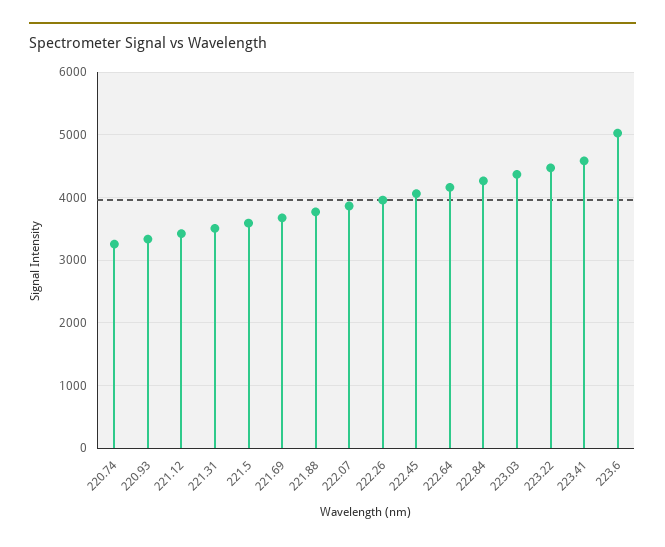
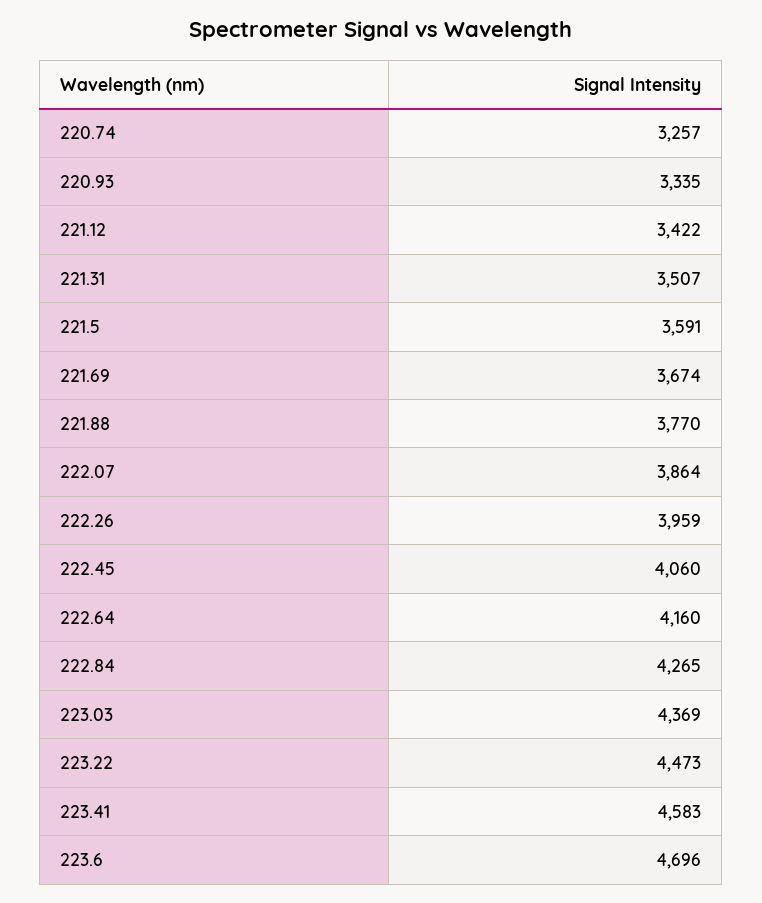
223.6: 5000 -> 4696

